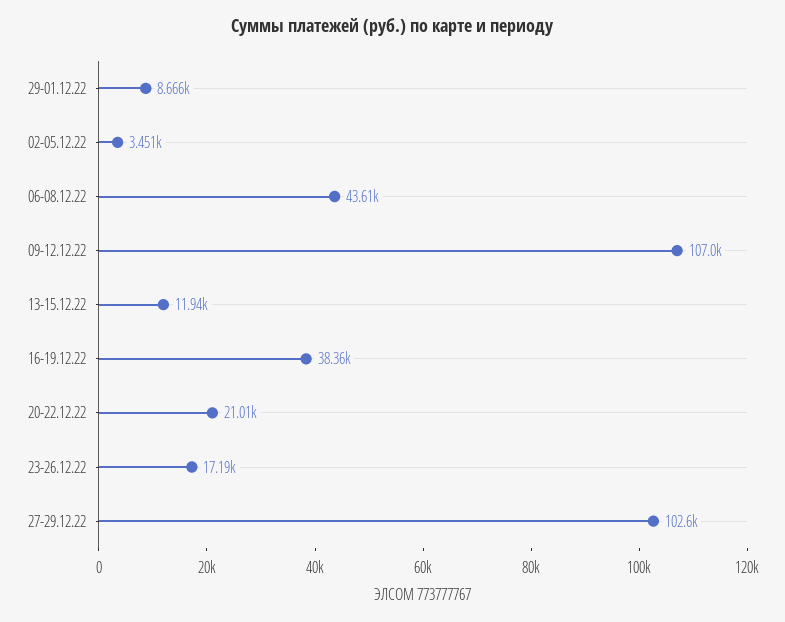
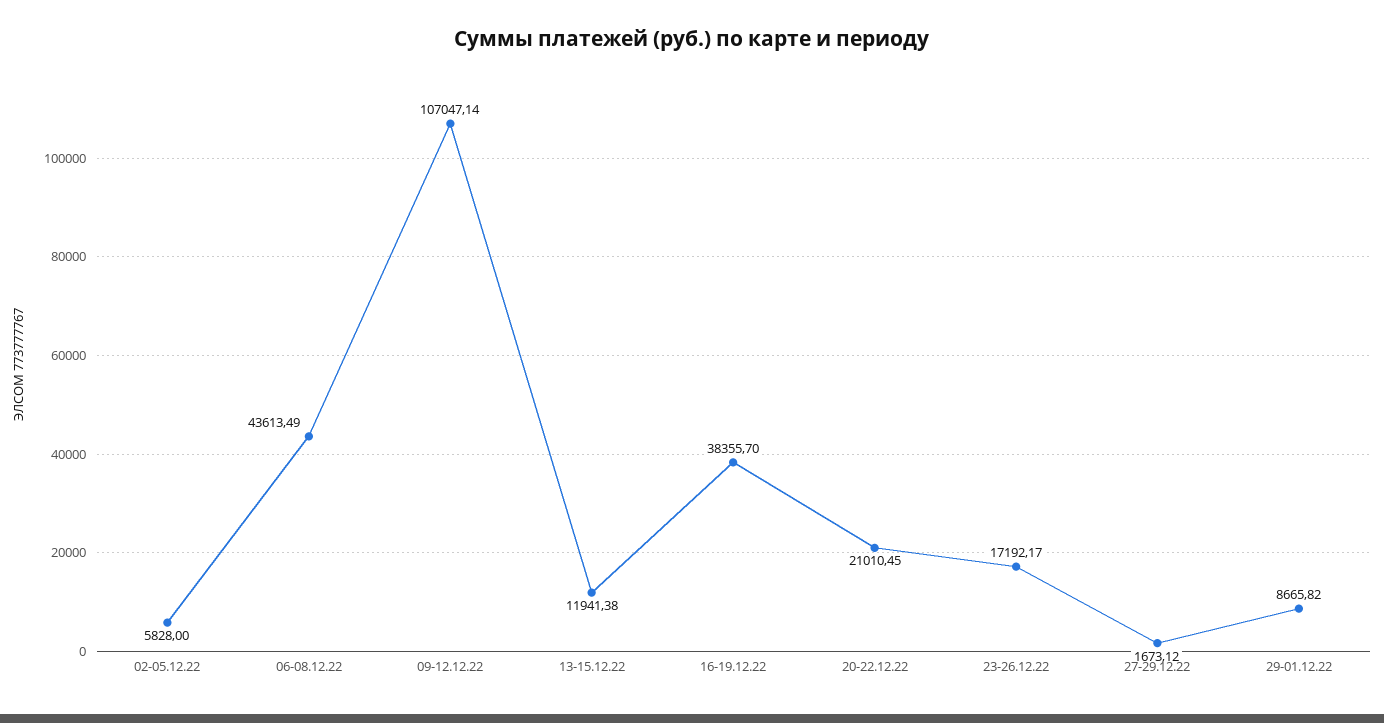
02-05.12.22: 3451 -> 5828
27-29.12.22: 102600 -> 1673.12

